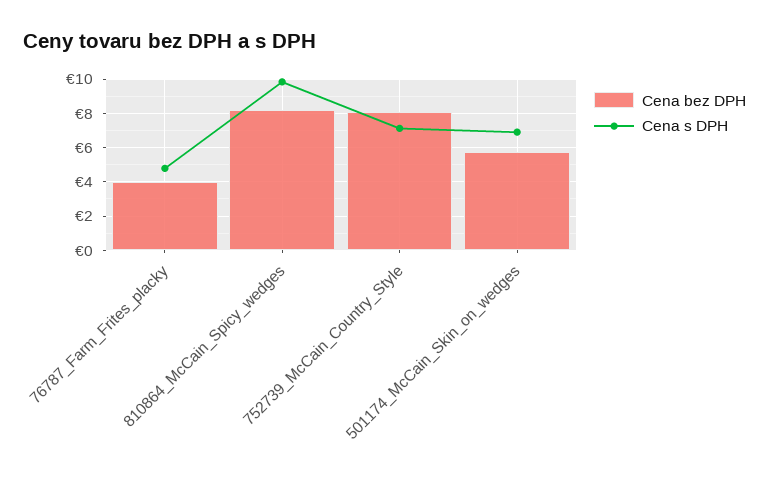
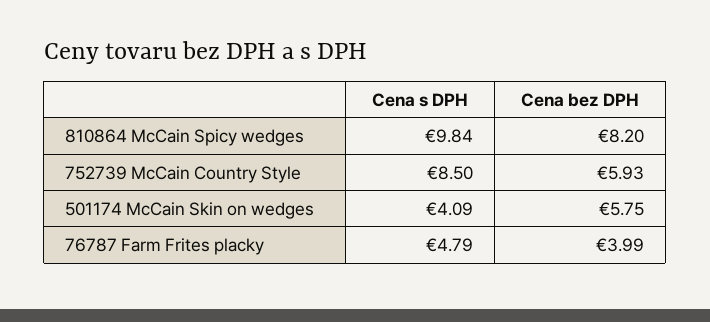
Cena bez DPH, 752739_McCain_Country_Style: 8 -> 5.93
Cena s DPH, 752739_McCain_Country_Style: 7 -> 8.5
Cena s DPH, 501174_McCain_Skin_on_wedges: 7 -> 4.09

